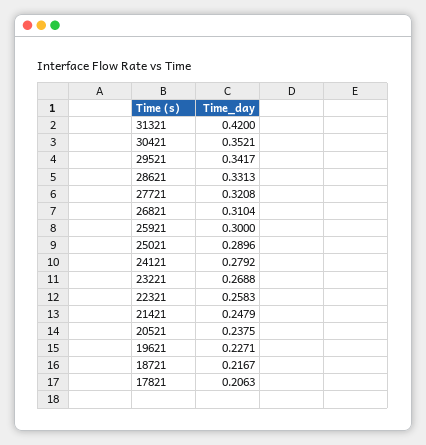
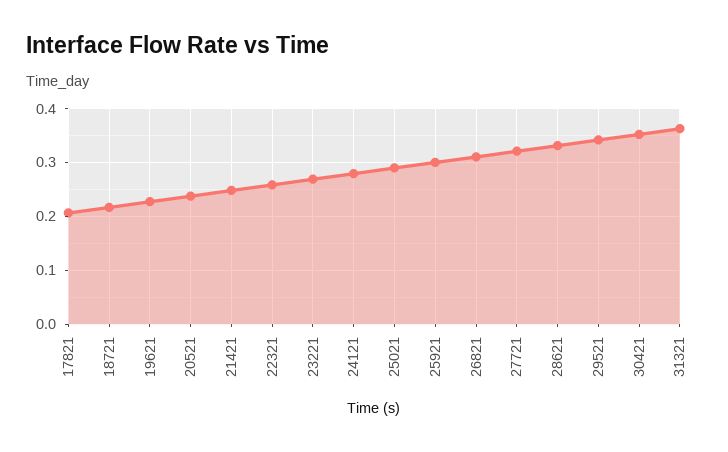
31321: 0.42 -> 0.36

